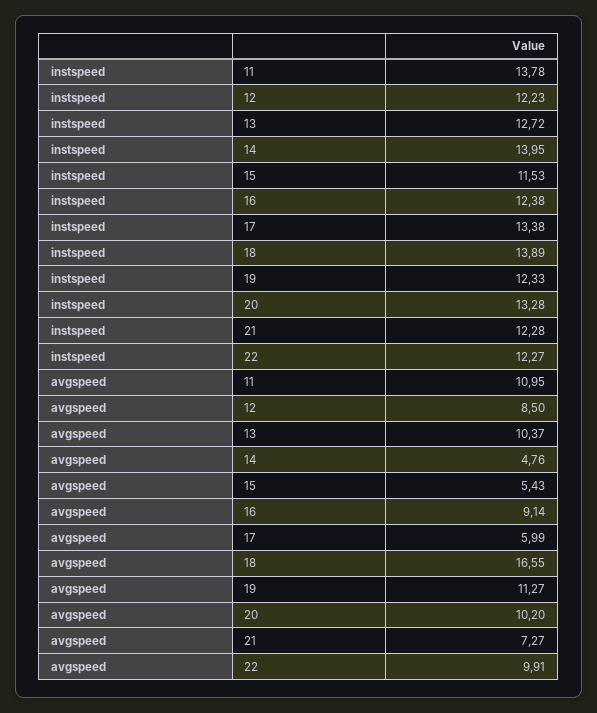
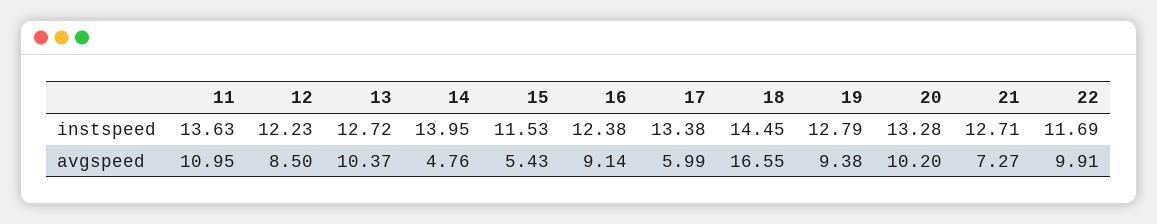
instspeed, 11: 13.78 -> 13.63
instspeed, 18: 13.89 -> 14.45
instspeed, 19: 12.33 -> 12.79
instspeed, 21: 12.28 -> 12.71
instspeed, 22: 12.27 -> 11.69
avgspeed, 19: 11.27 -> 9.38

